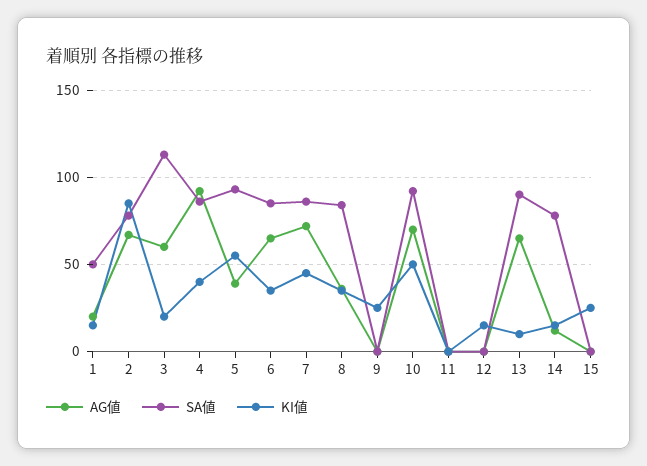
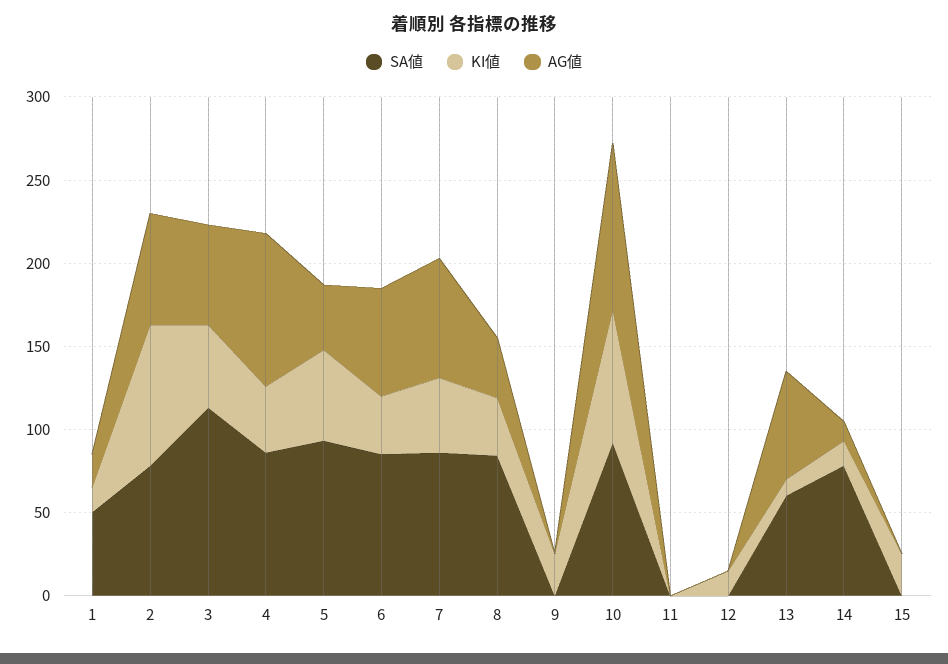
KI値, 3: 20 -> 50
AG値, 10: 70 -> 100
KI値, 10: 50 -> 80
SA値, 13: 90 -> 60

